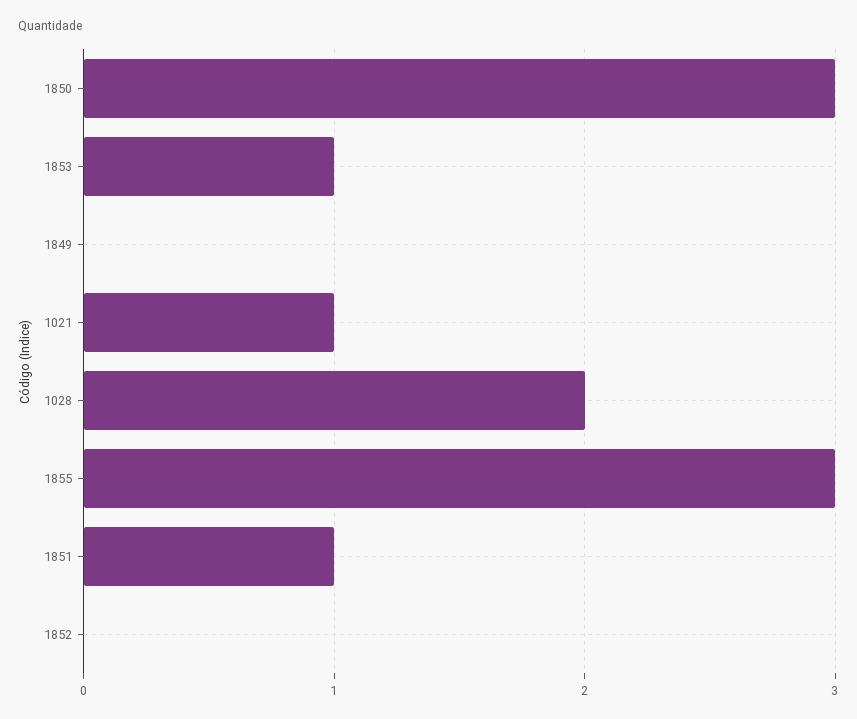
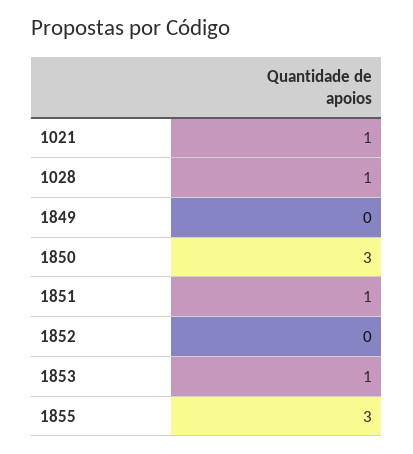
1028: 2 -> 1

